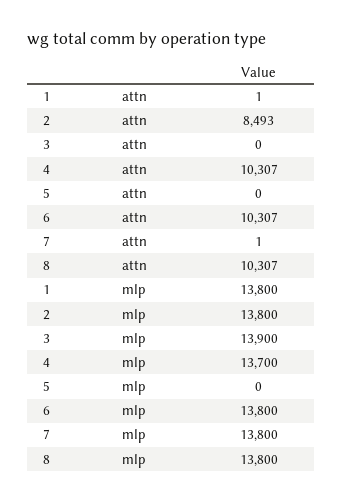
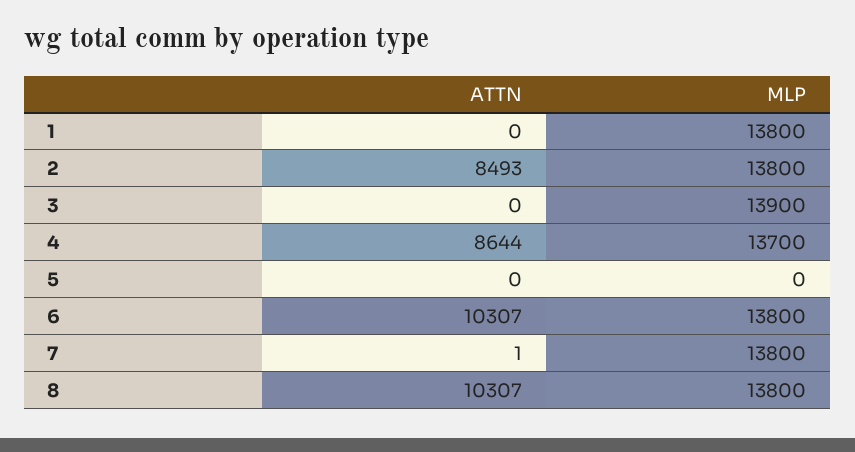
1, attn: 1 -> 0
4, attn: 10307 -> 8644

